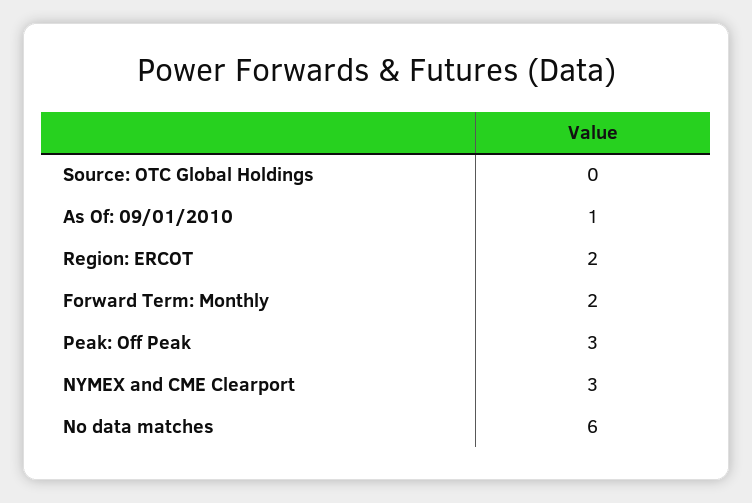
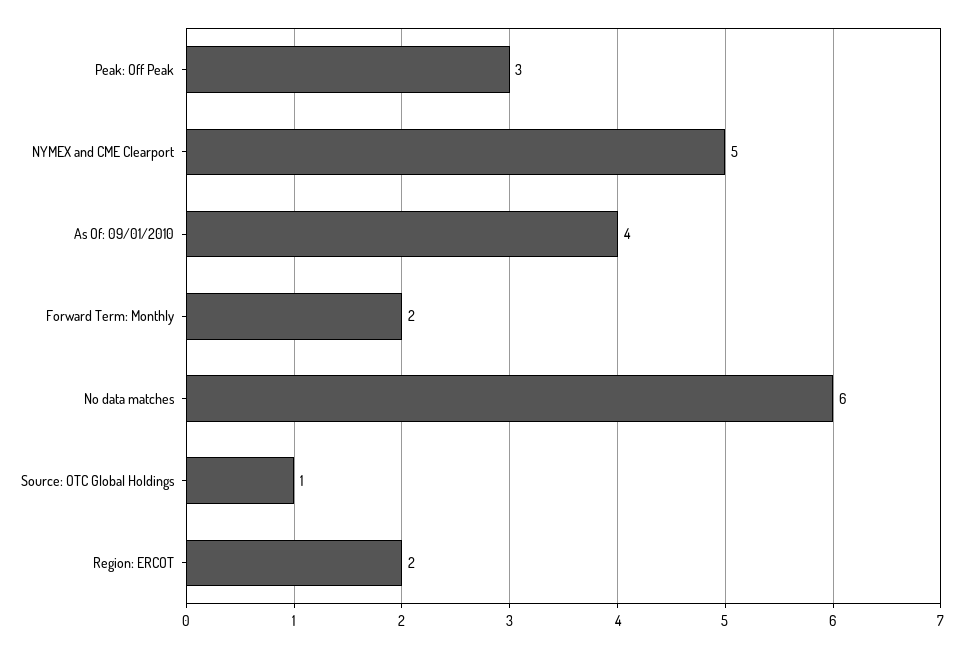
Source: OTC Global Holdings: 0 -> 1
As Of: 09/01/2010: 1 -> 4
NYMEX and CME Clearport: 3 -> 5

